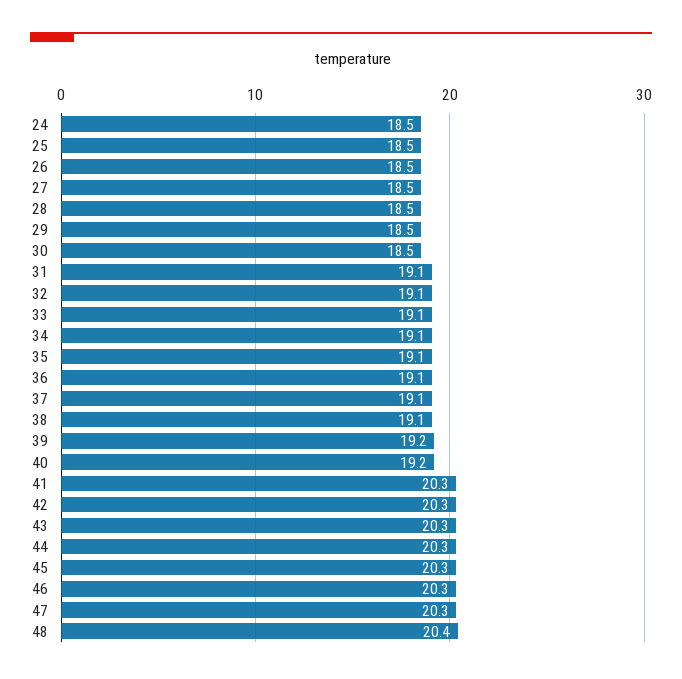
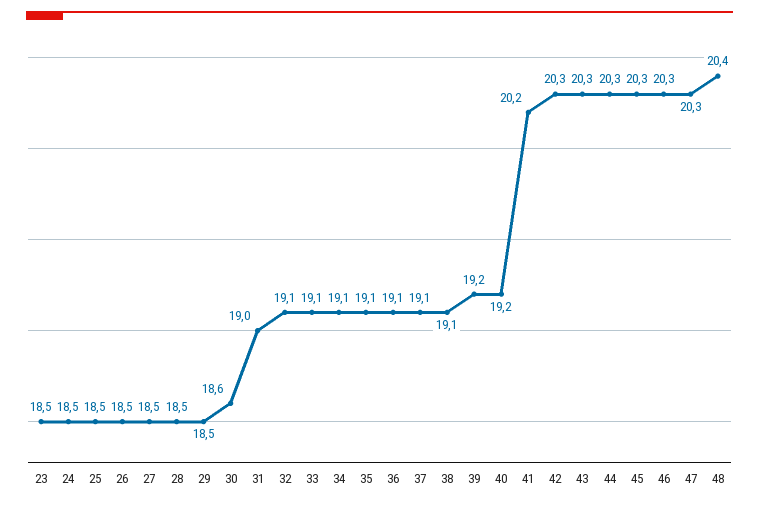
30: 18.5 -> 18.6
31: 19.1 -> 19
41: 20.3 -> 20.2
23: none -> 18.5

